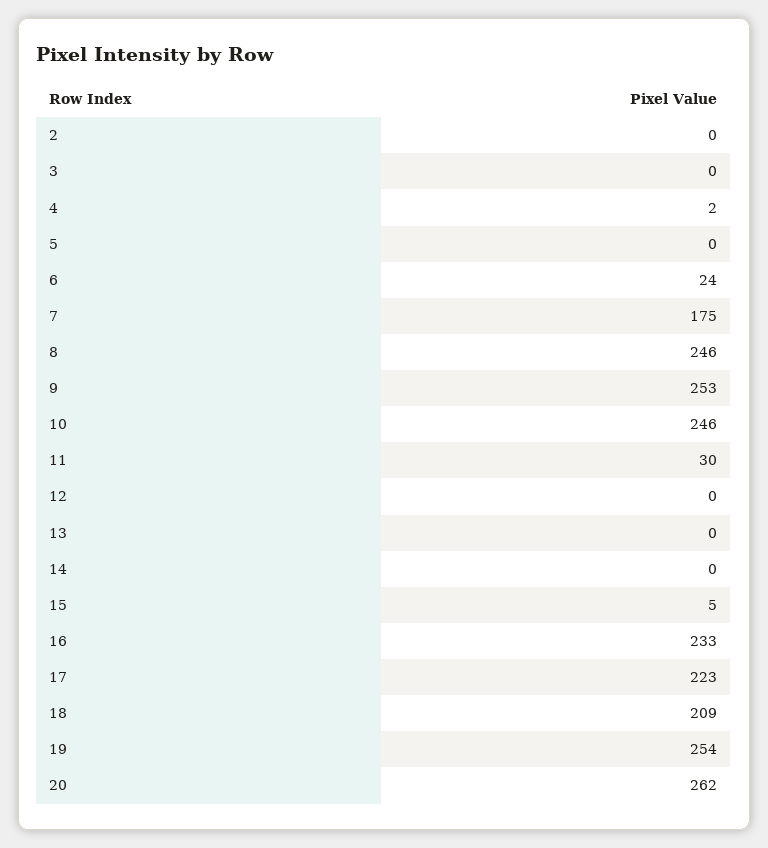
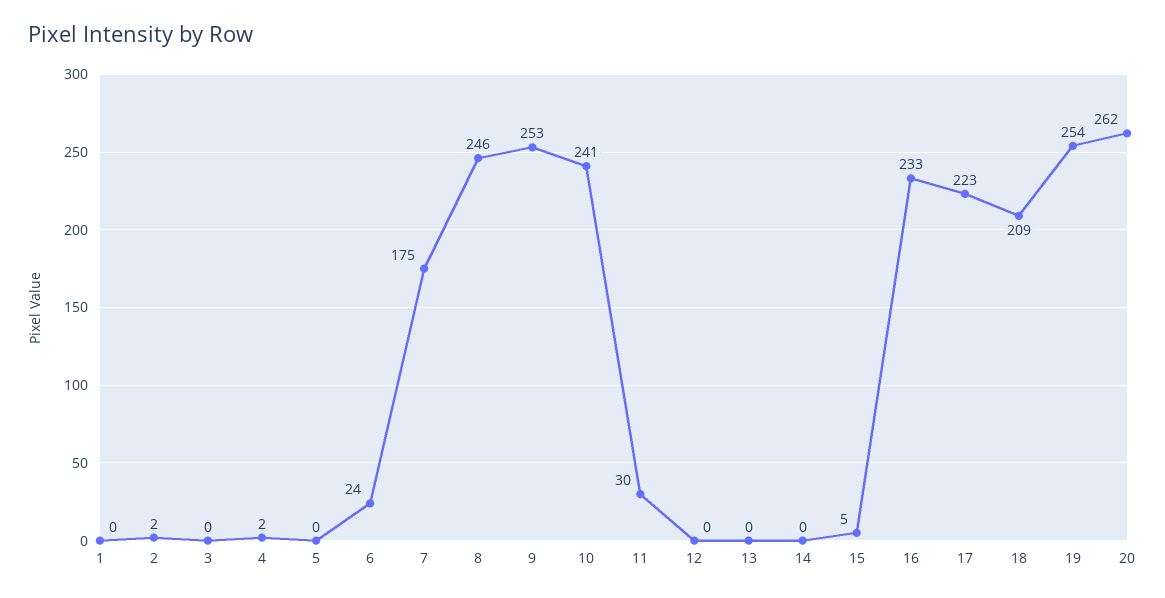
2: 0 -> 2
10: 246 -> 241
1: none -> 0

